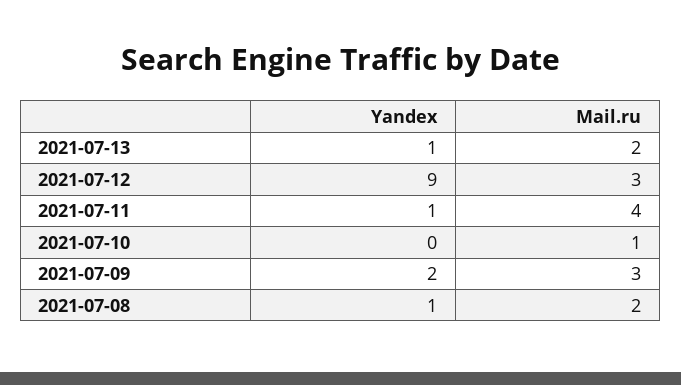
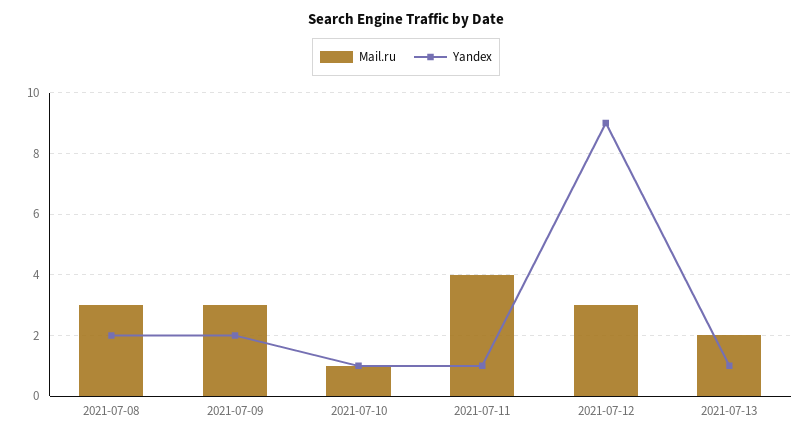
Yandex, 2021-07-10: 0 -> 1
Yandex, 2021-07-08: 1 -> 2
Mail.ru, 2021-07-08: 2 -> 3

